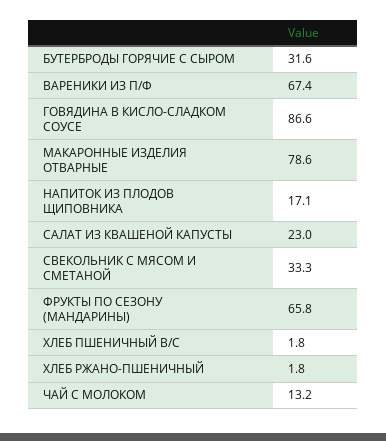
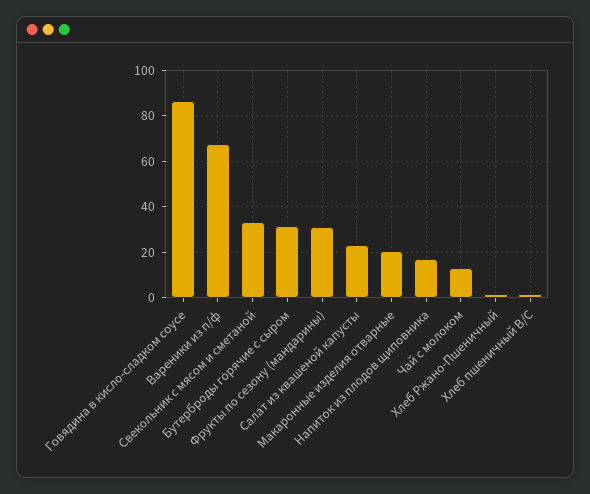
МАКАРОННЫЕ ИЗДЕЛИЯ ОТВАРНЫЕ: 78.6 -> 20
ФРУКТЫ ПО СЕЗОНУ (МАНДАРИНЫ): 65.8 -> 30

